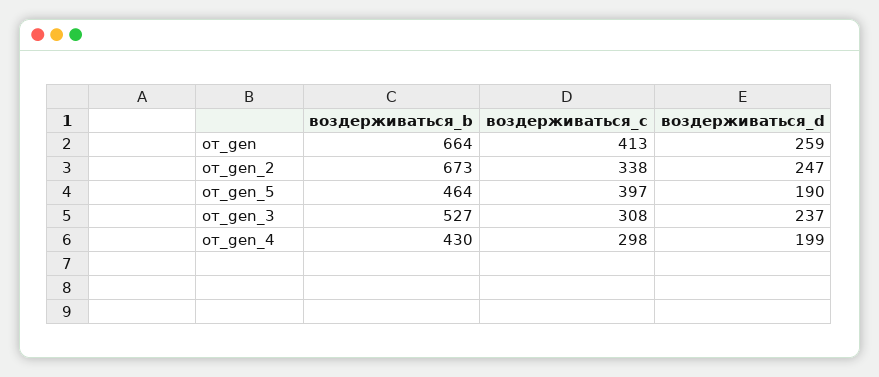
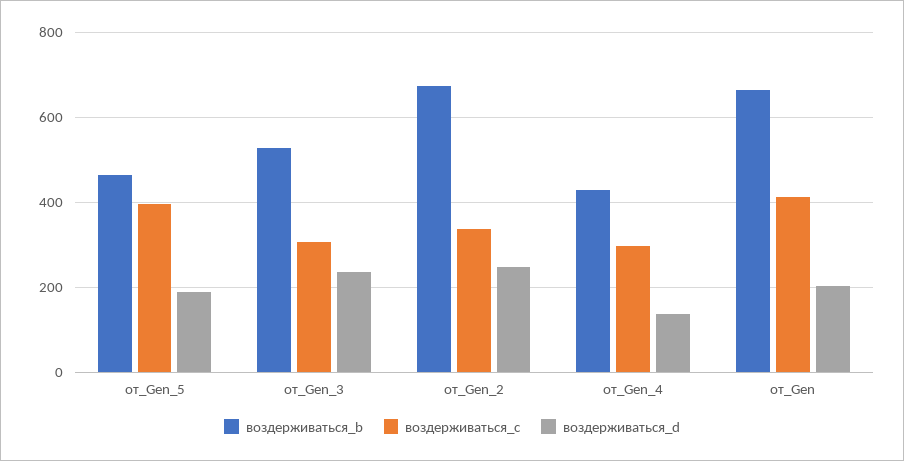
воздерживаться_d, от_gen: 259 -> 200
воздерживаться_d, от_gen_4: 199 -> 140

